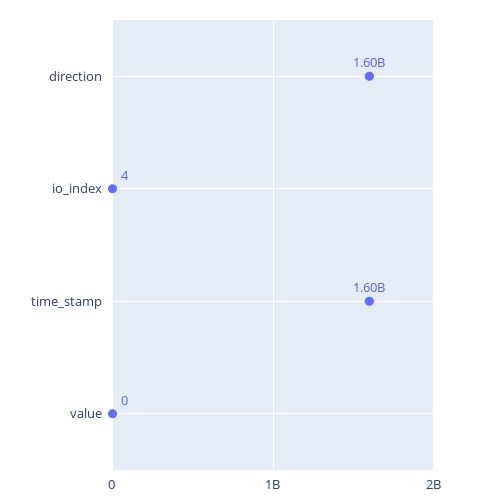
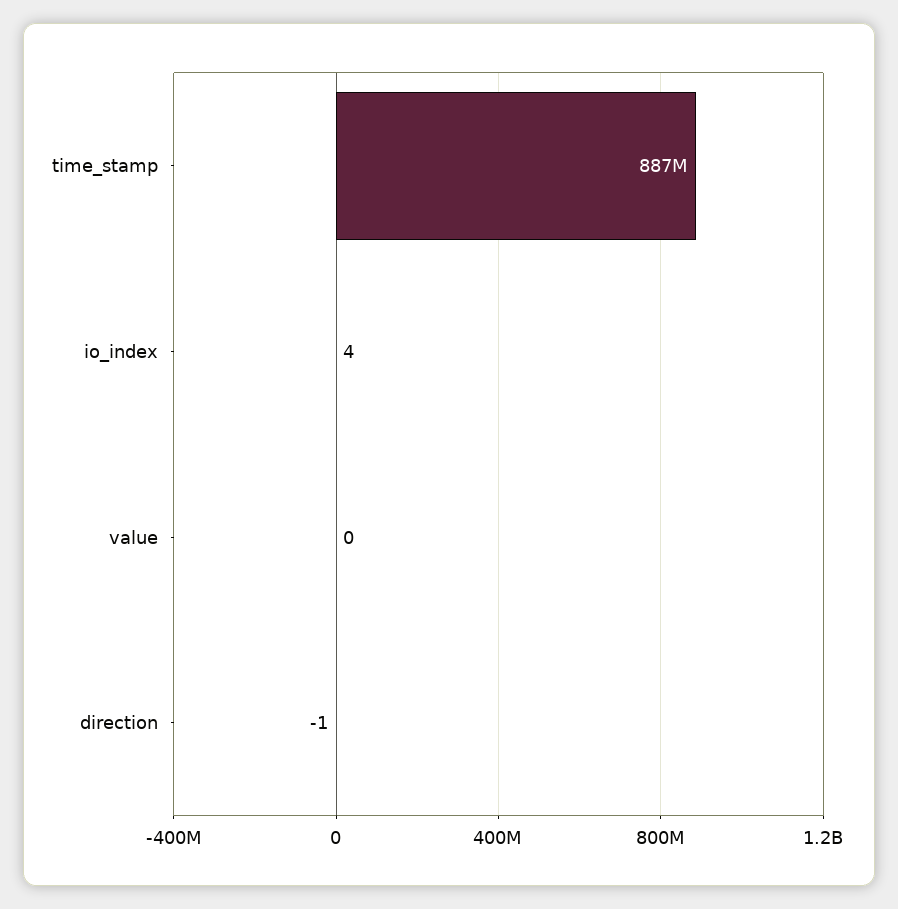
direction: 1600000000 -> -1
time_stamp: 1600000000 -> 887000000

